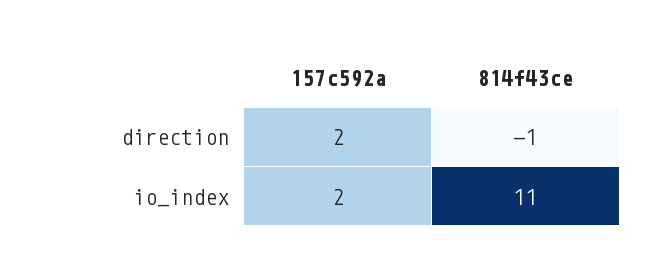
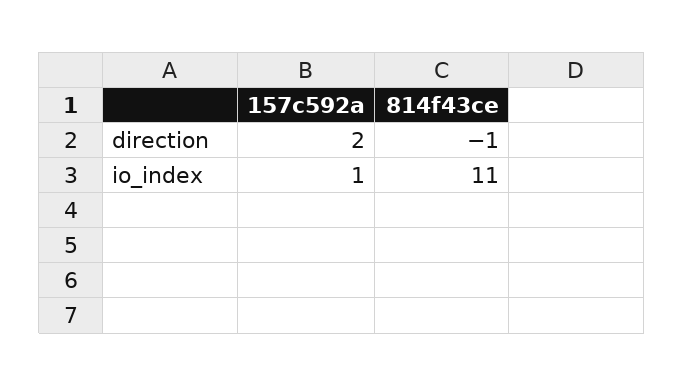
157c592a, io_index: 2 -> 1

